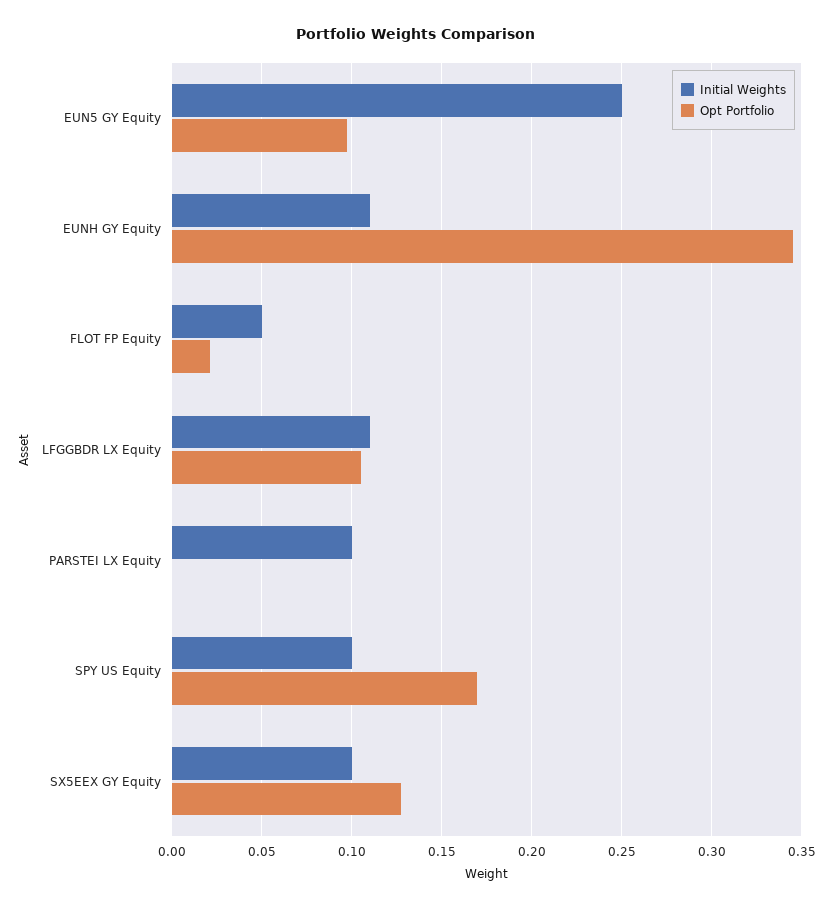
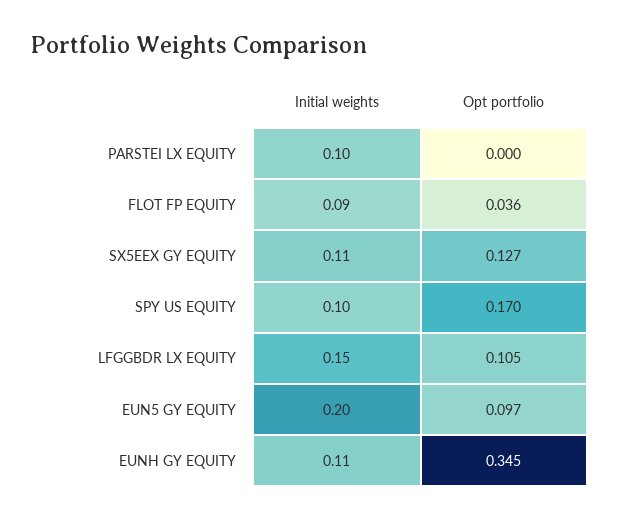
Initial Weights, EUN5 GY Equity: 0.25 -> 0.2
Initial Weights, FLOT FP Equity: 0.05 -> 0.09
Opt Portfolio, FLOT FP Equity: 0.02 -> 0.036
Initial Weights, LFGGBDR LX Equity: 0.11 -> 0.15
Initial Weights, SX5EEX GY Equity: 0.1 -> 0.11

